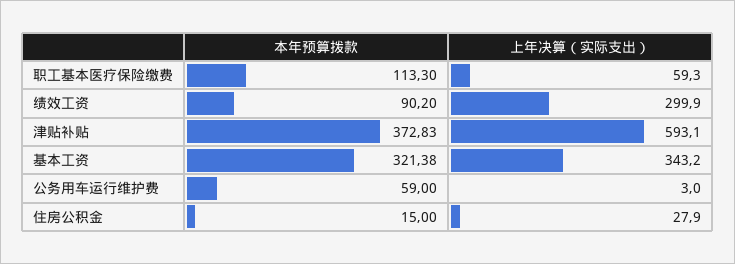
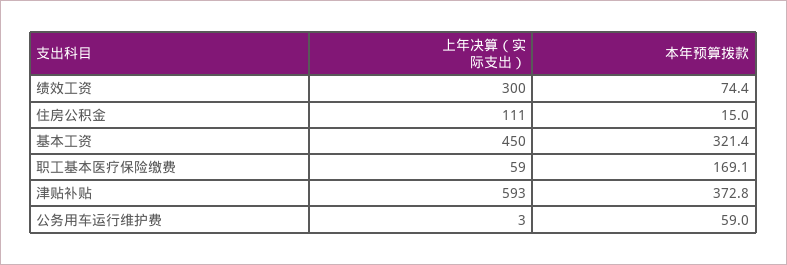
本年预算拨款, 职工基本医疗保险缴费: 113.3 -> 169.1
本年预算拨款, 绩效工资: 90.2 -> 74.4
上年决算（实际支出）, 基本工资: 343.2 -> 450
上年决算（实际支出）, 住房公积金: 27.9 -> 111

